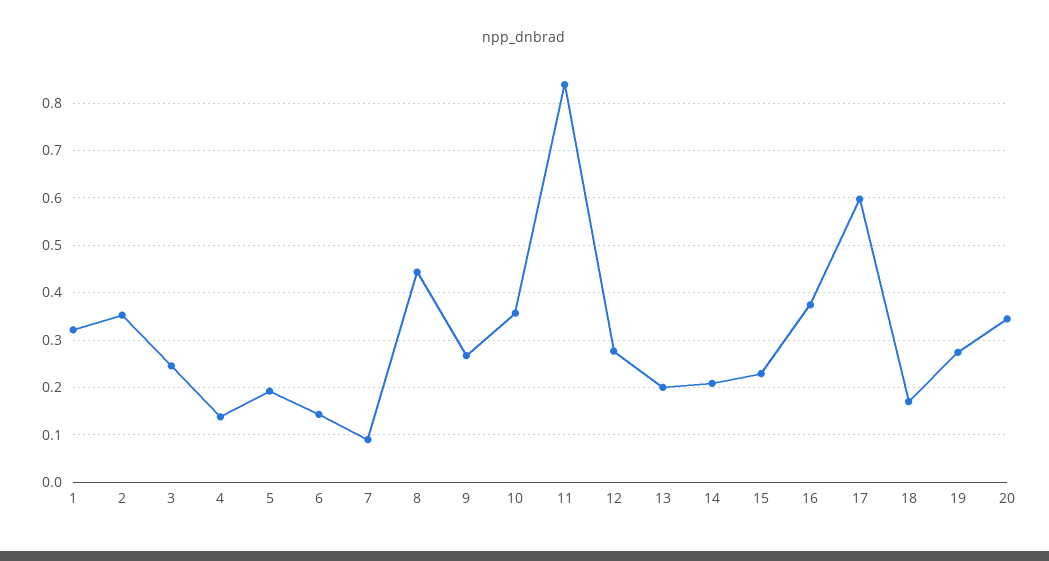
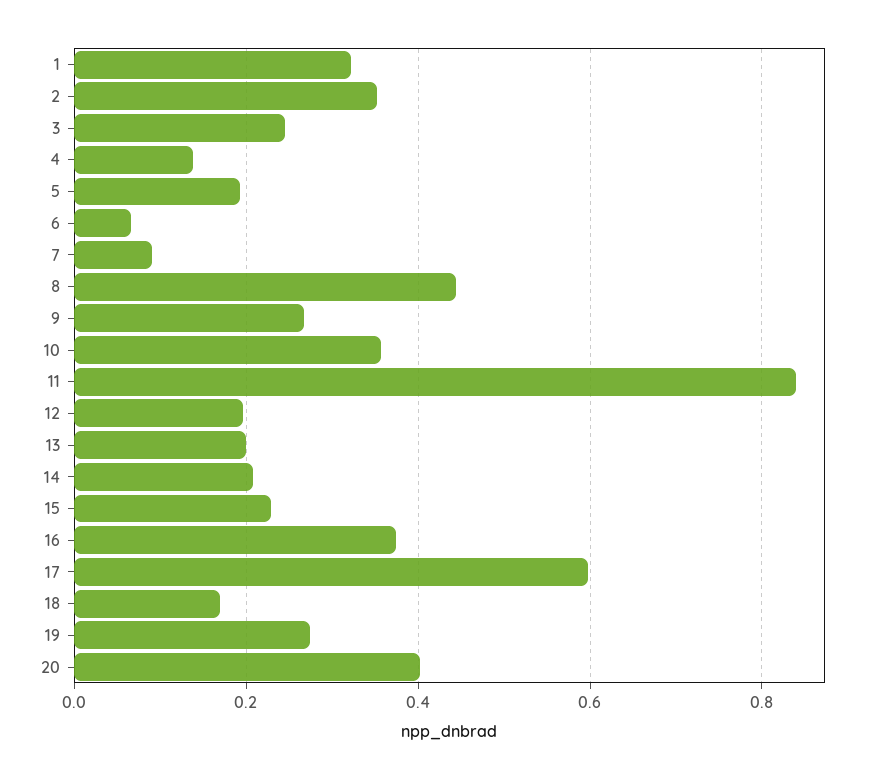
6: 0.14 -> 0.06
12: 0.28 -> 0.2
20: 0.34 -> 0.4

